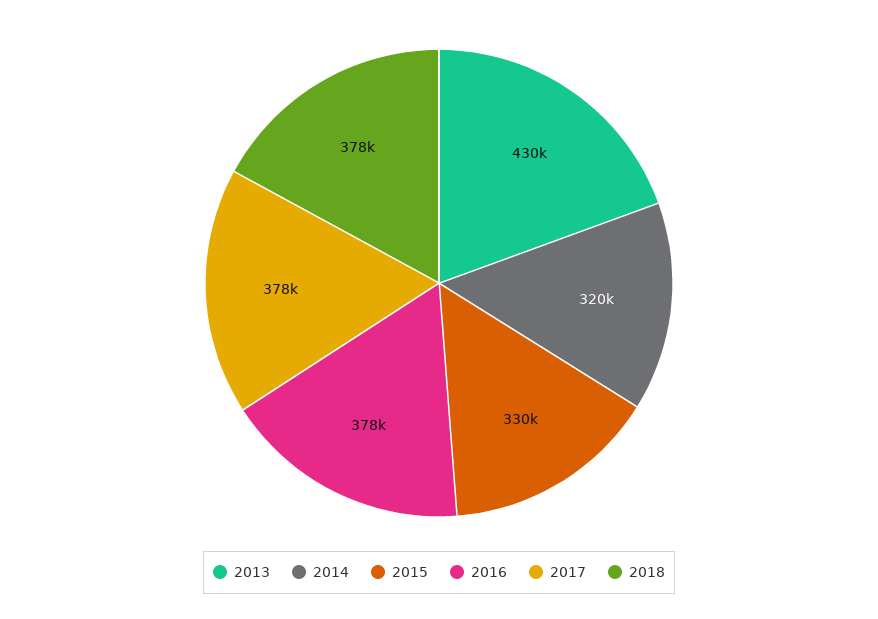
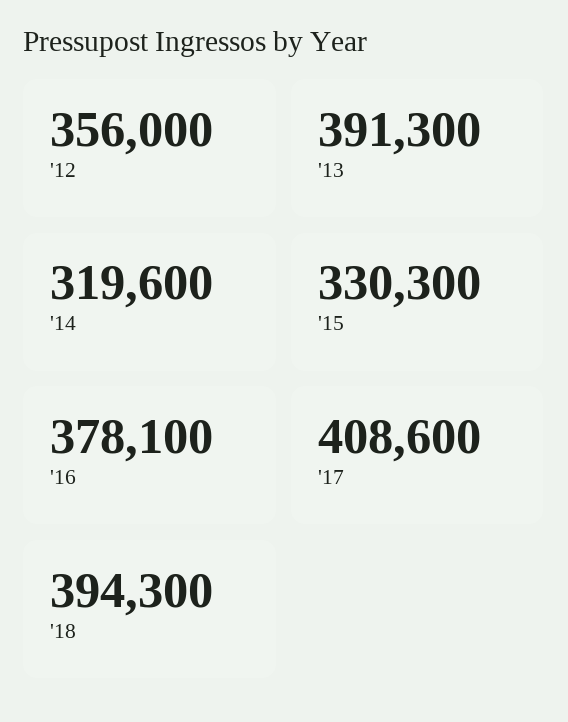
2013: 430000 -> 391300
2017: 378000 -> 408600
2018: 378000 -> 394300
'12: none -> 356000

